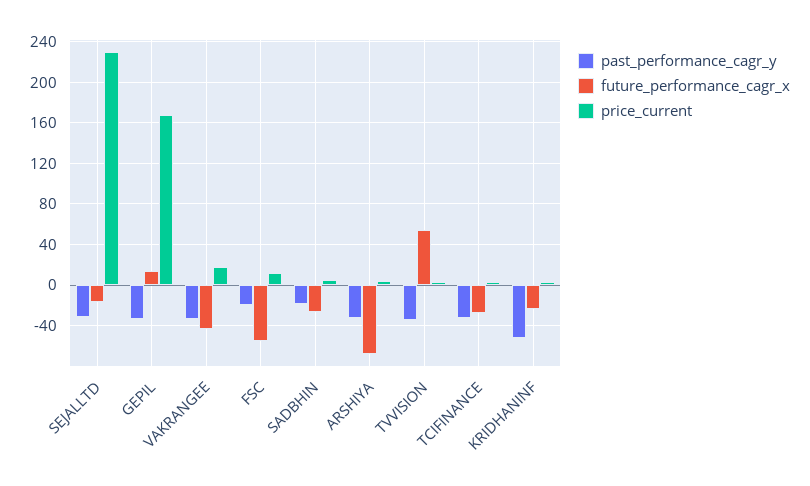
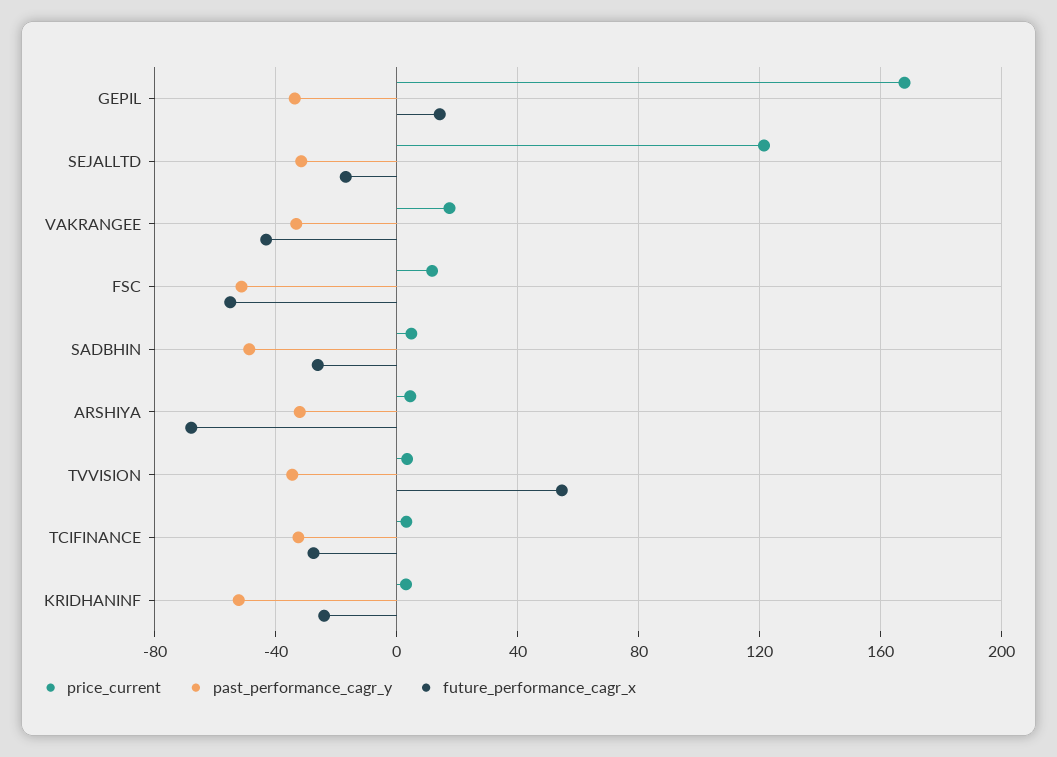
price_current, SEJALLTD: 230 -> 120
past_performance_cagr_y, FSC: -20 -> -50
past_performance_cagr_y, SADBHIN: -20 -> -50

